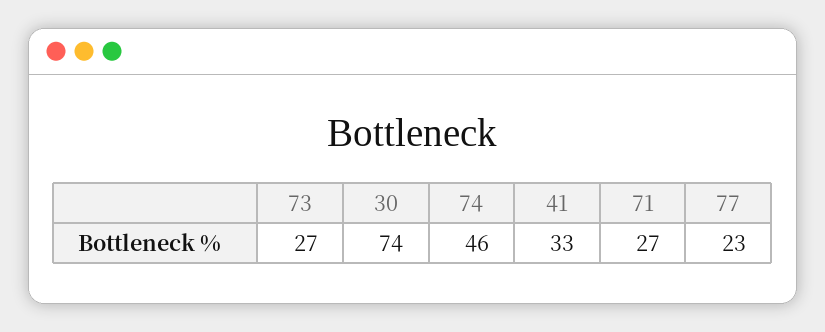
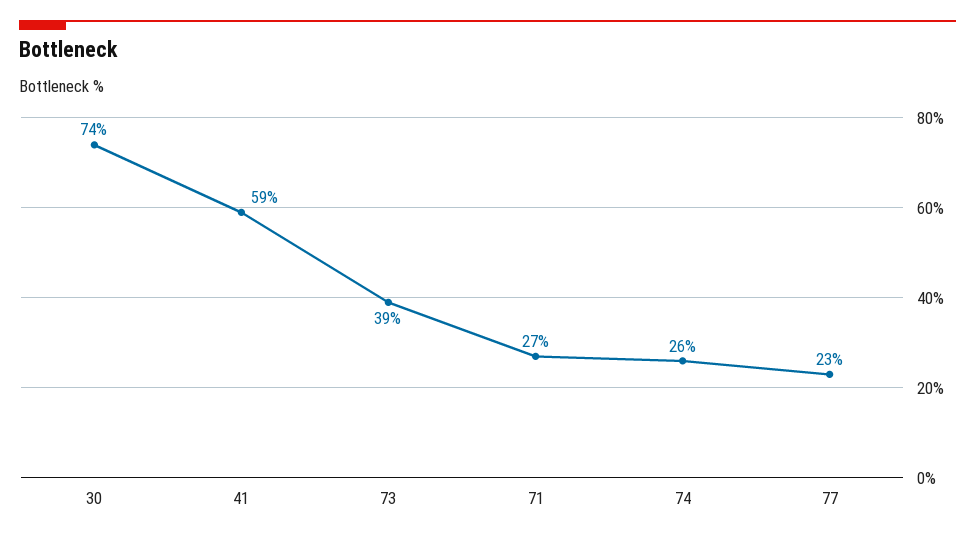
73: 27 -> 39
74: 46 -> 26
41: 33 -> 59

